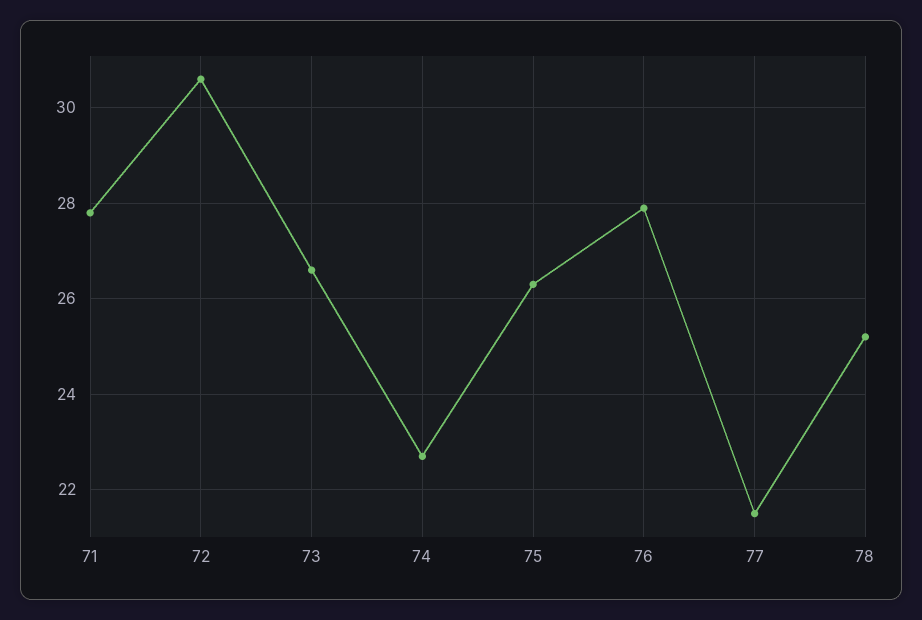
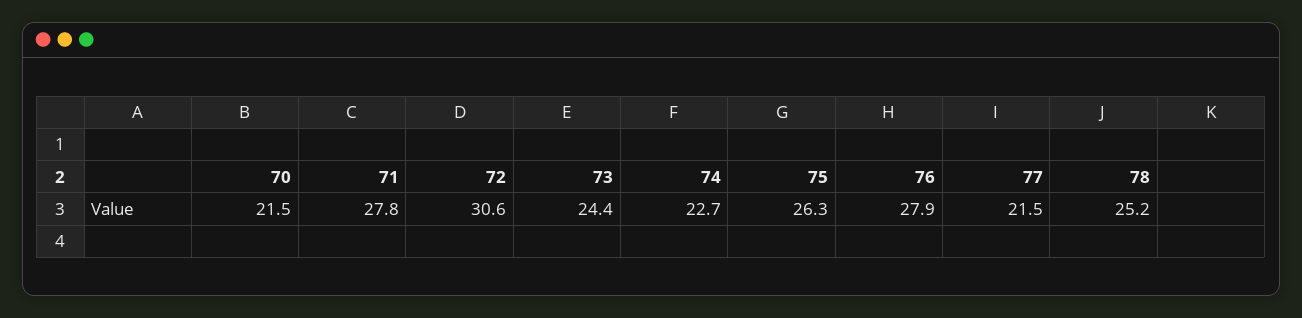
73: 26.5 -> 24.4
70: none -> 21.5

